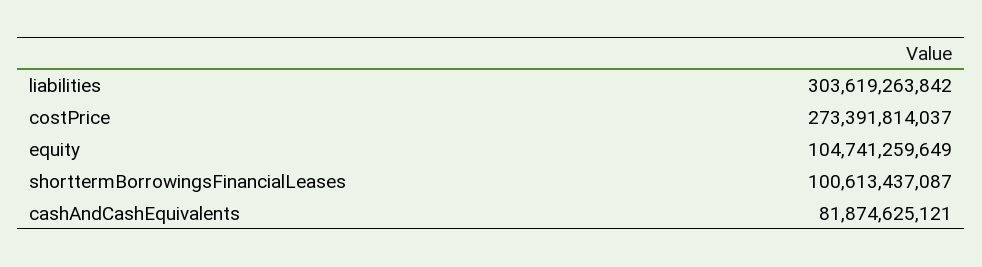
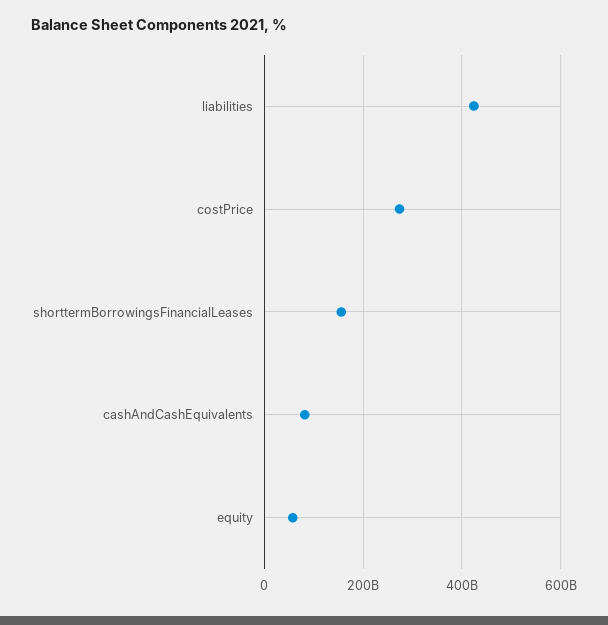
liabilities: 303619263842 -> 420000000000
equity: 104741259649 -> 60000000000
shorttermBorrowingsFinancialLeases: 100613437087 -> 160000000000

